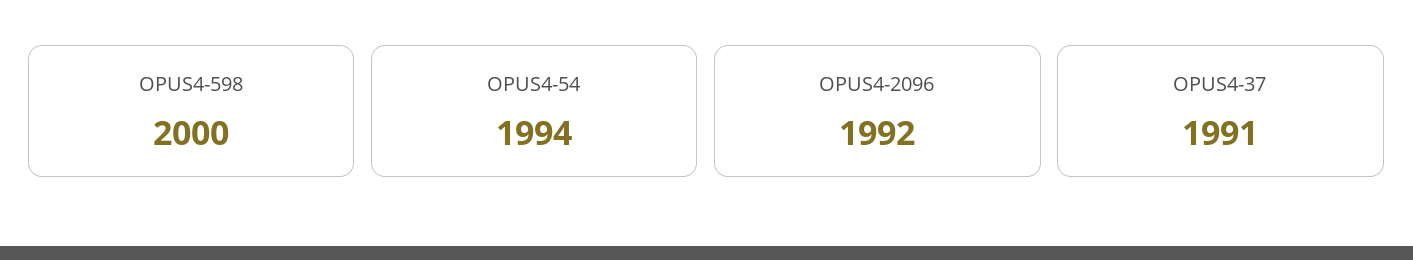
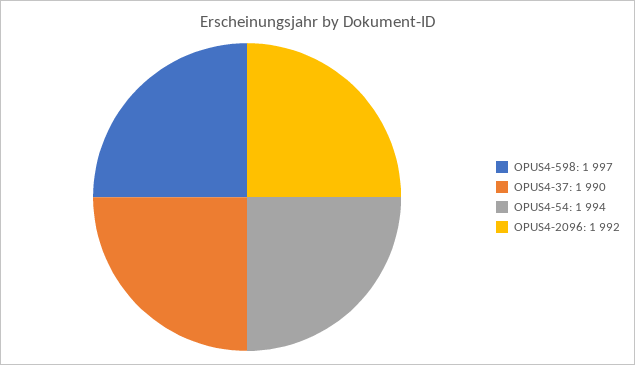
OPUS4-598: 2000 -> 1997
OPUS4-37: 1991 -> 1990

